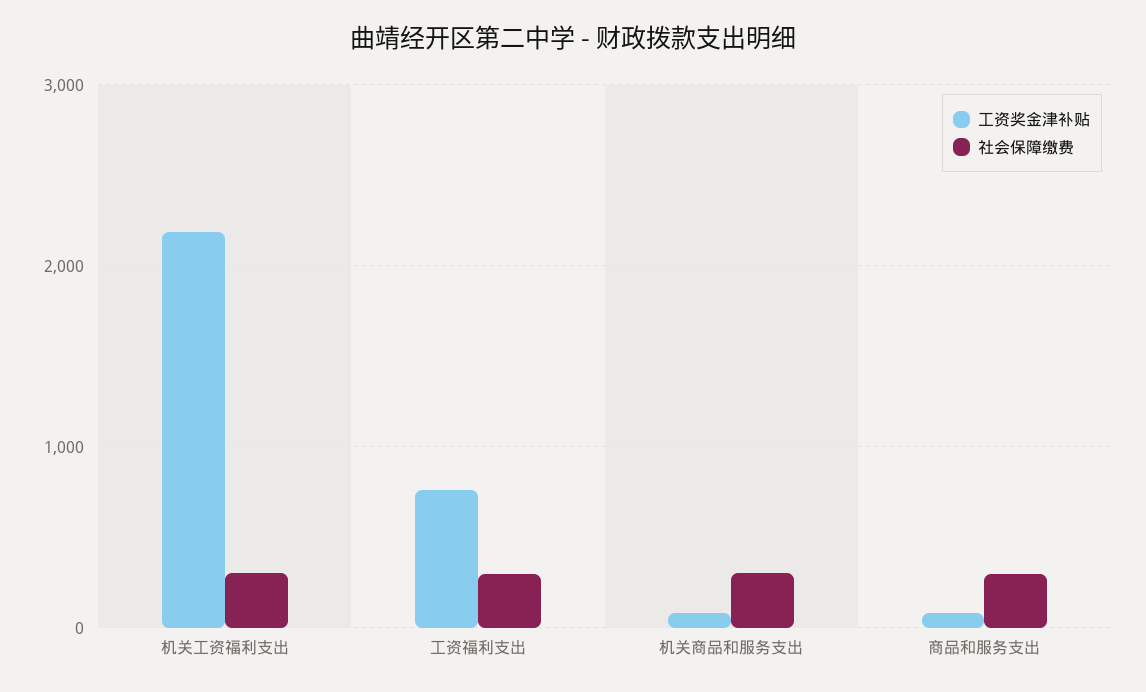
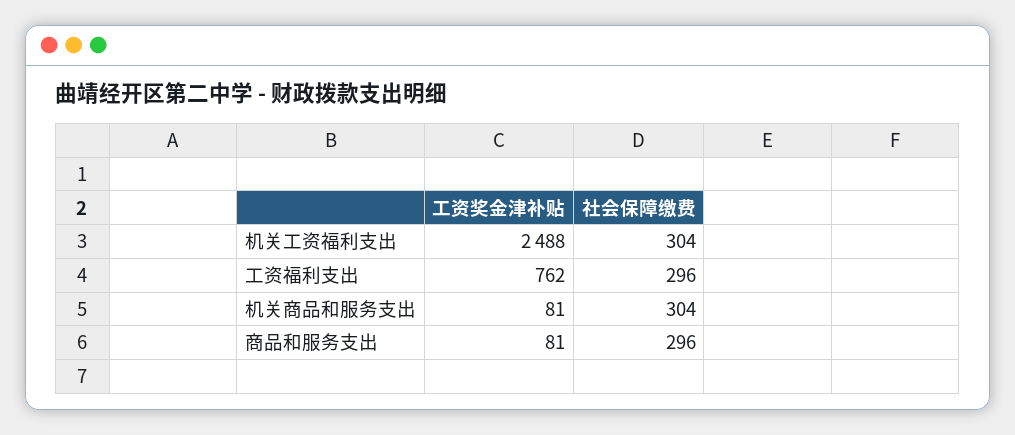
工资奖金津补贴, 机关工资福利支出: 2200 -> 2488

